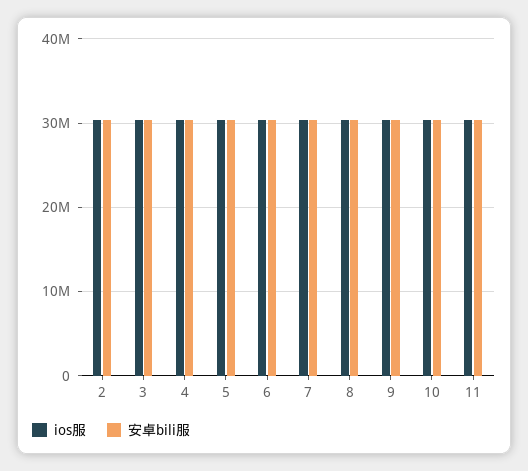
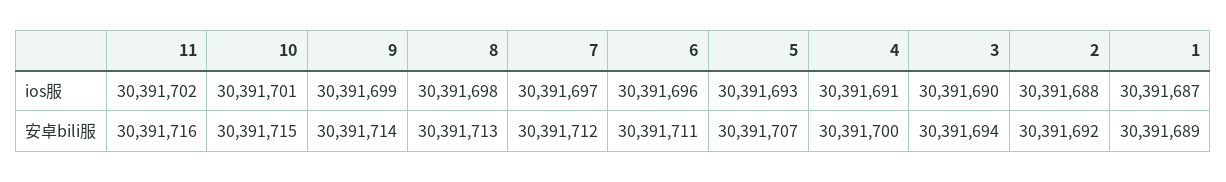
ios服, 1: none -> 30391687
安卓bili服, 1: none -> 30391689

